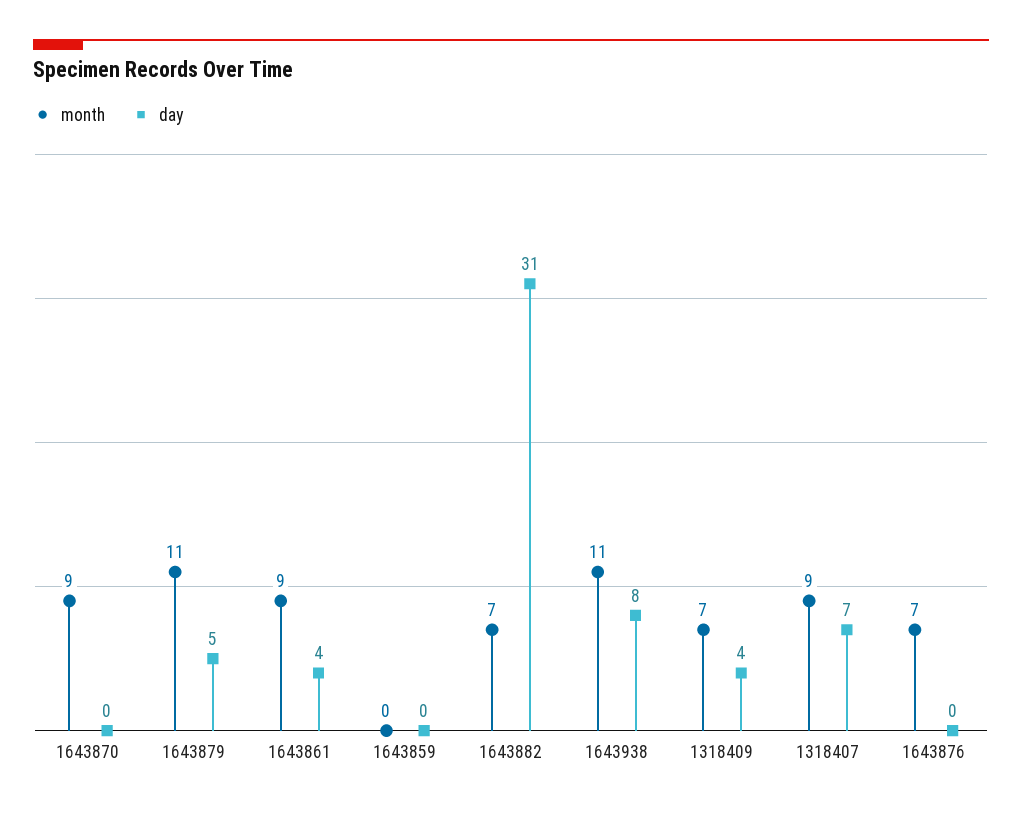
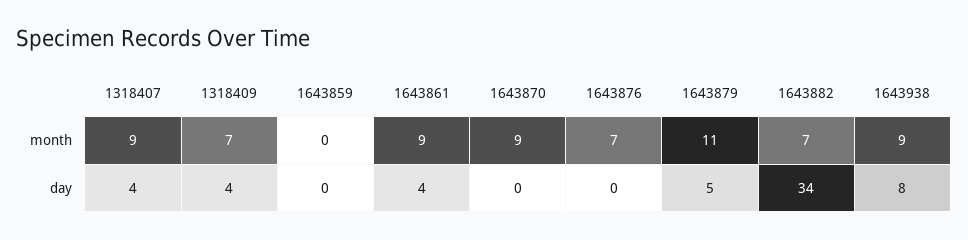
day, 1643882: 31 -> 34
month, 1643938: 11 -> 9
day, 1318407: 7 -> 4

